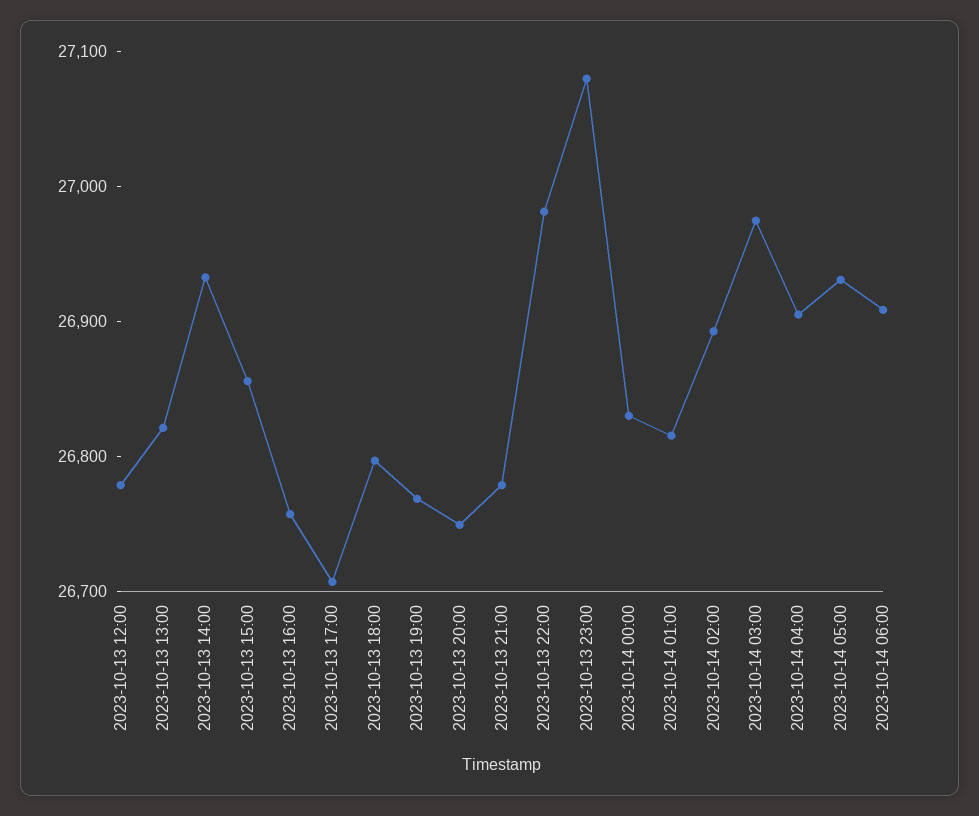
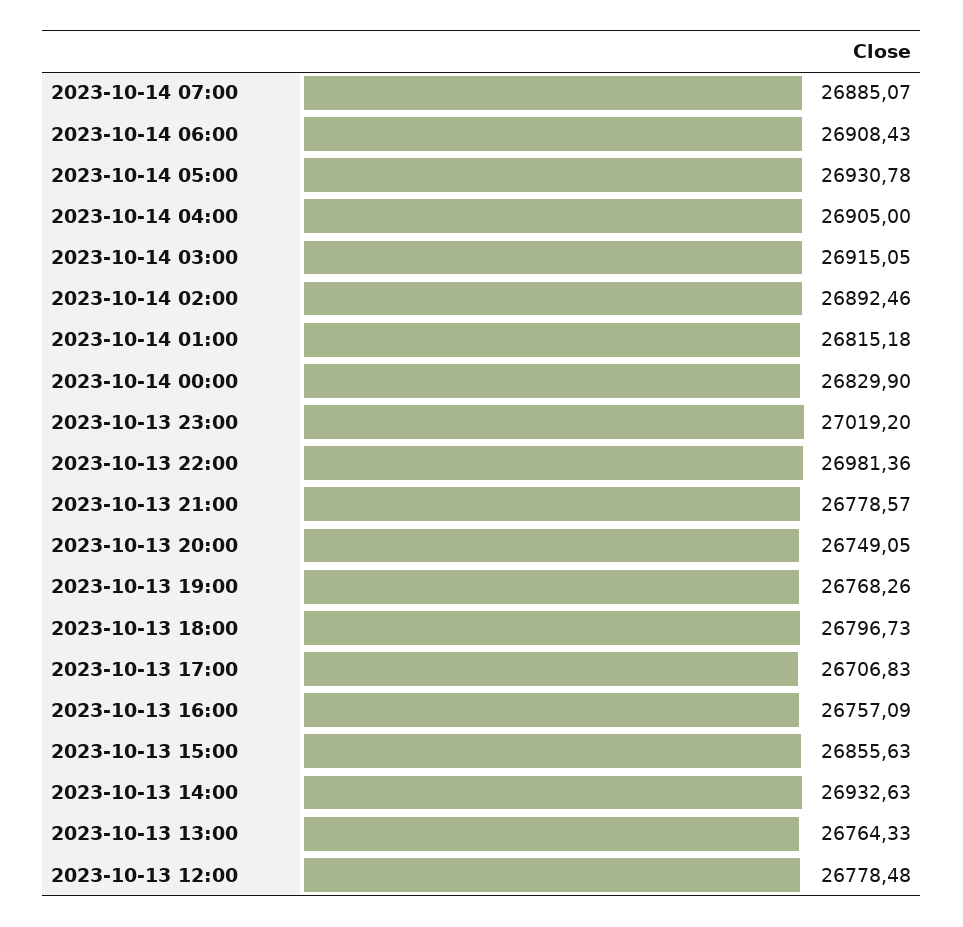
2023-10-13 13:00: 26820 -> 26764.33
2023-10-13 23:00: 27080 -> 27019.2
2023-10-14 03:00: 26980 -> 26915.05
2023-10-14 07:00: none -> 26885.07

